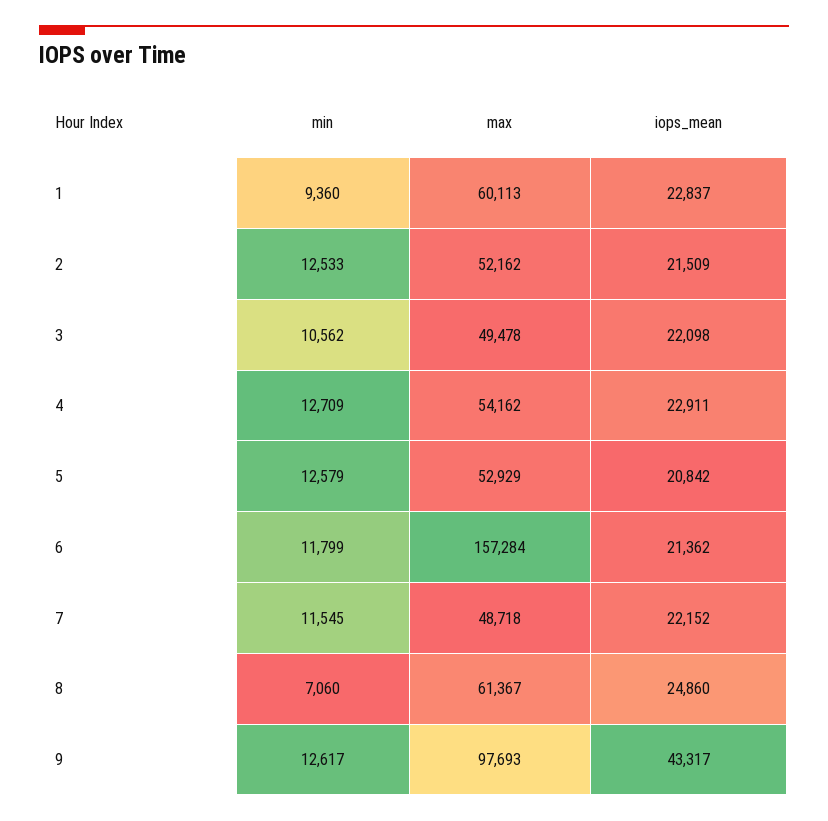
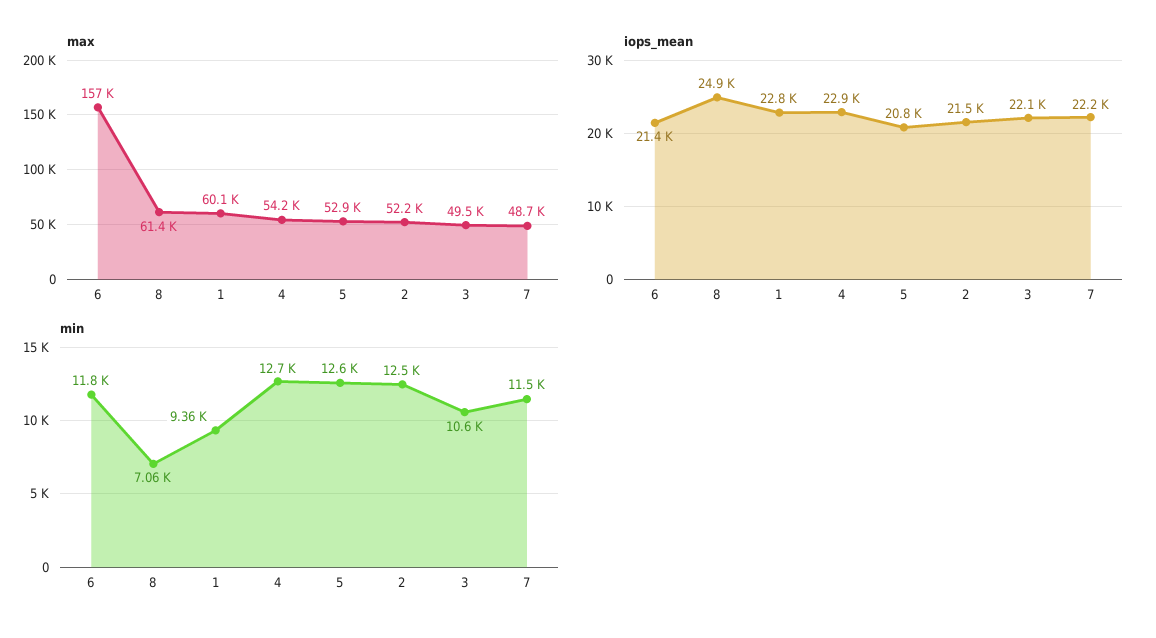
min, 9: 12617 -> none
max, 9: 97693 -> none
iops_mean, 9: 43317 -> none

